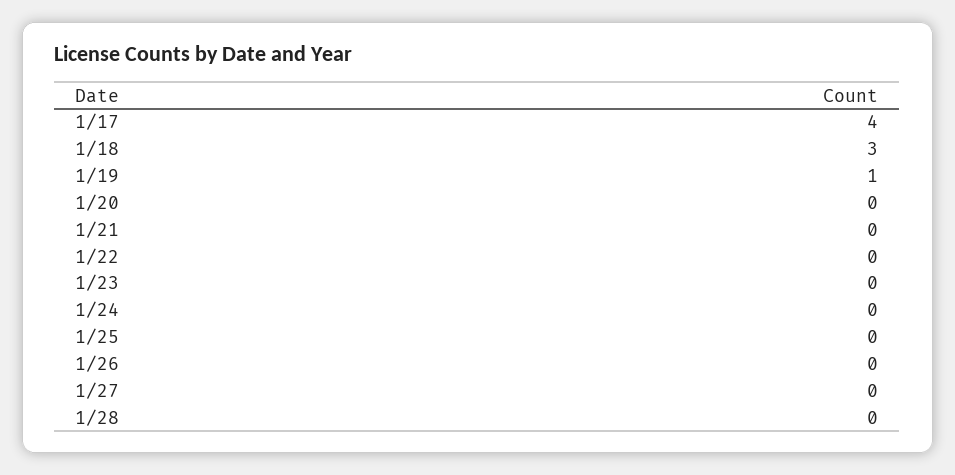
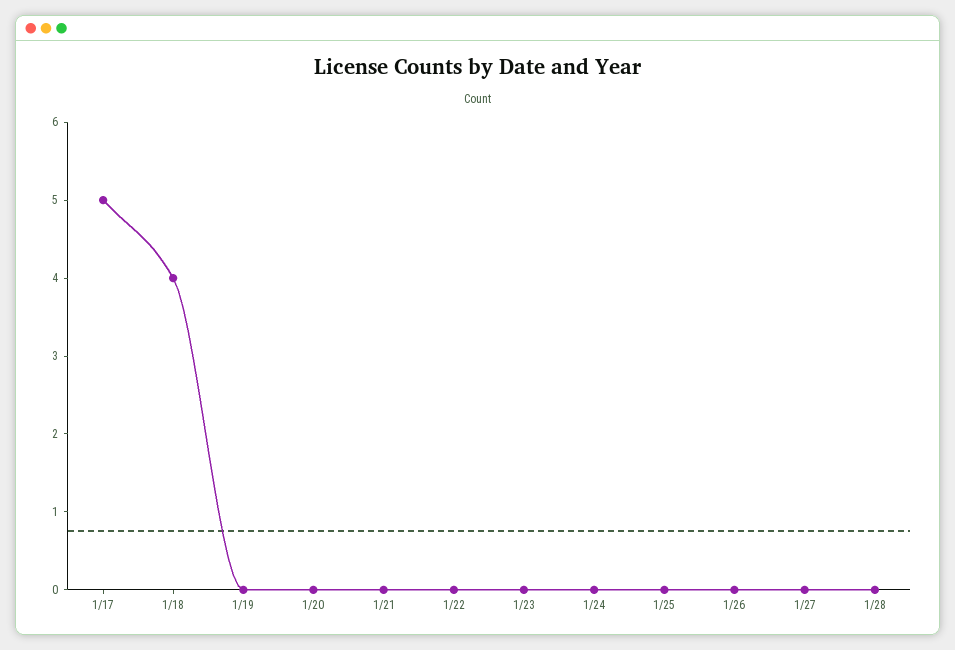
1/17: 4 -> 5
1/18: 3 -> 4
1/19: 1 -> 0

